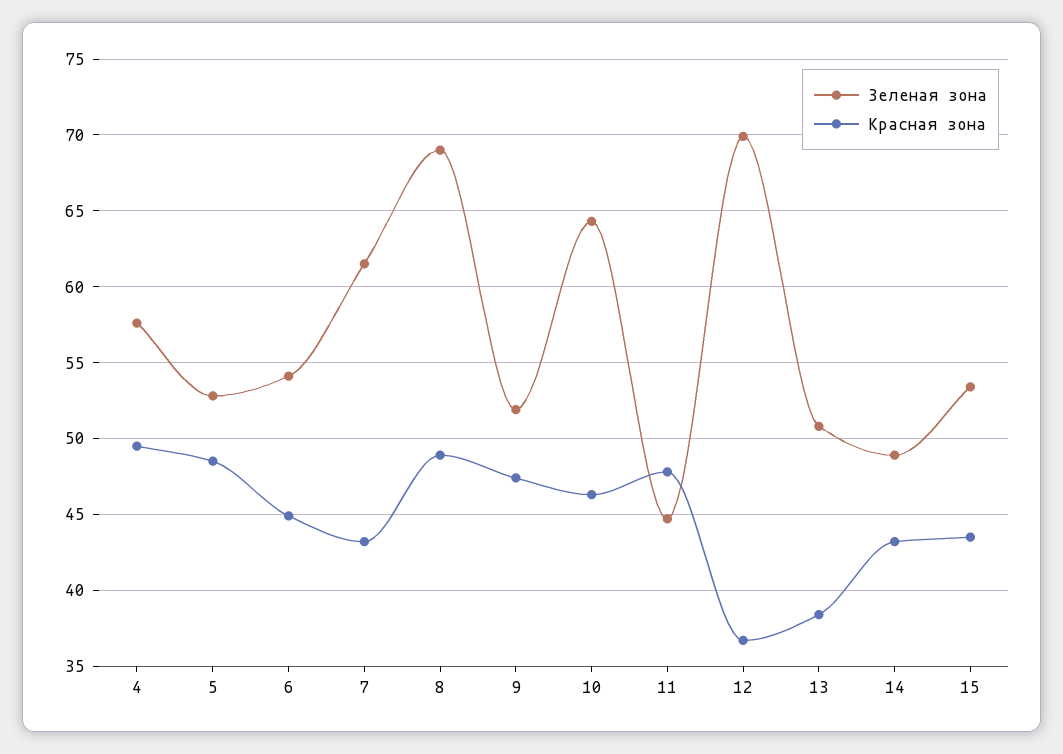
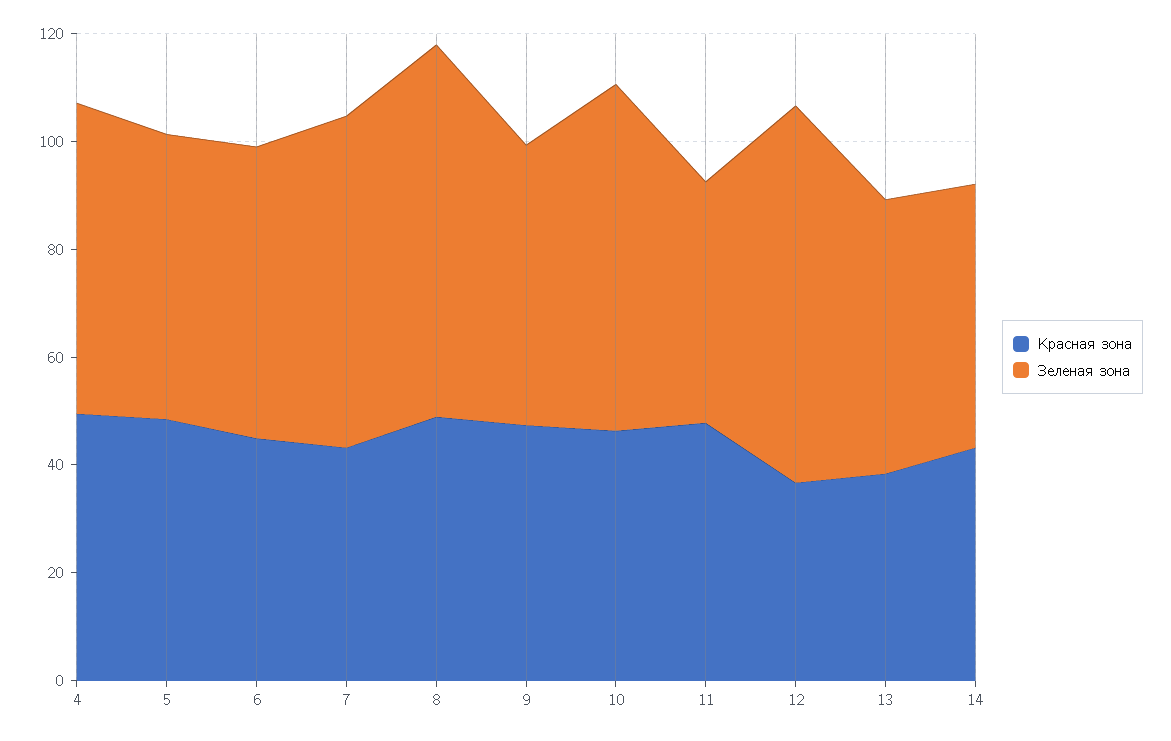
Зеленая зона, 15: 53.5 -> none
Красная зона, 15: 43.5 -> none

